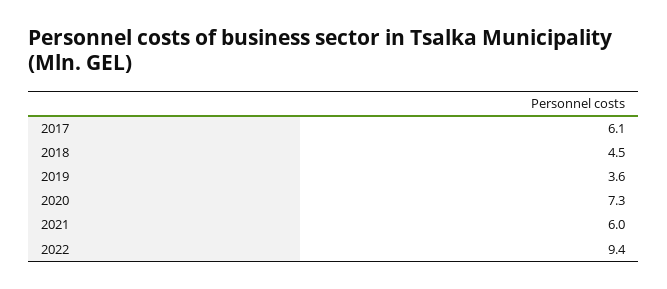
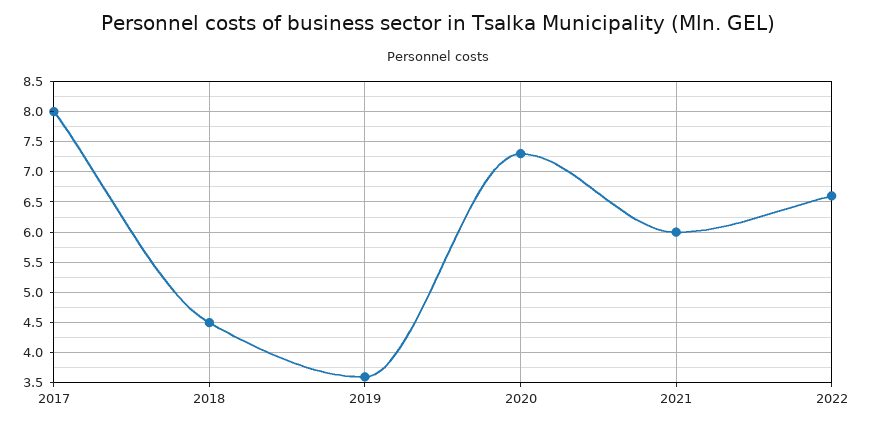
2017: 6.1 -> 8
2022: 9.4 -> 6.6

